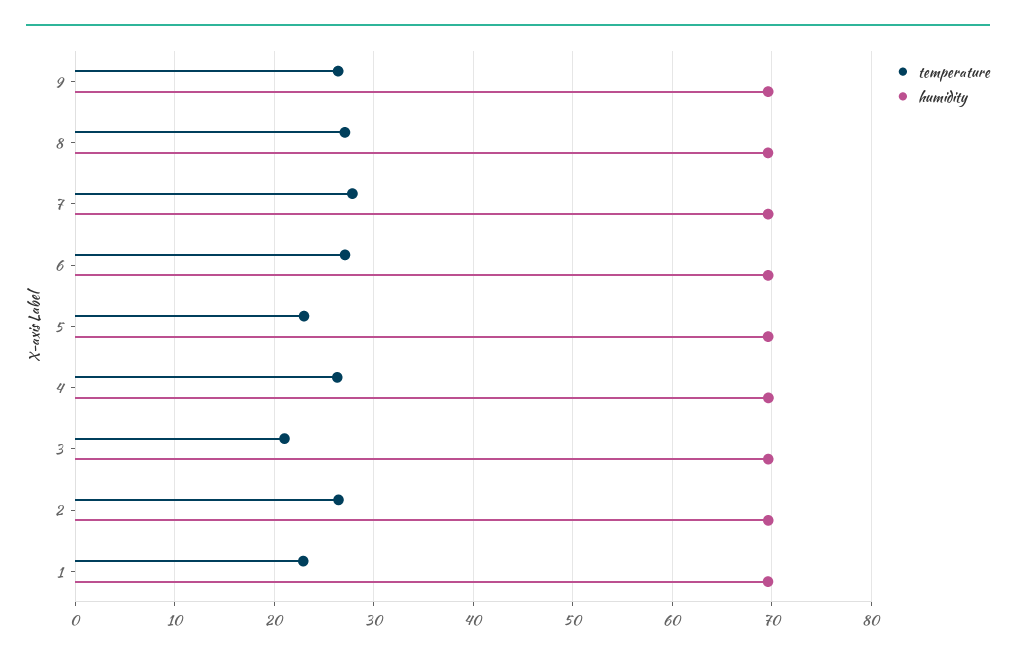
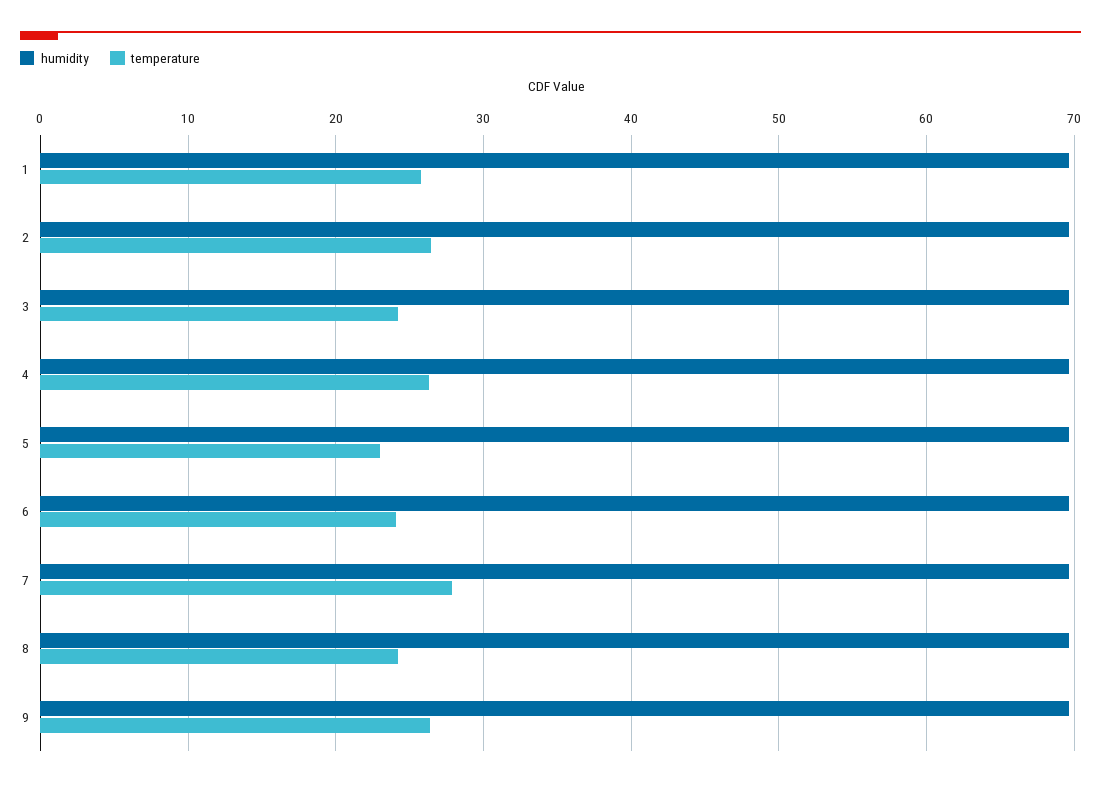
temperature, 8: 27 -> 24
temperature, 6: 27 -> 24
temperature, 3: 21 -> 24
temperature, 1: 23 -> 26

